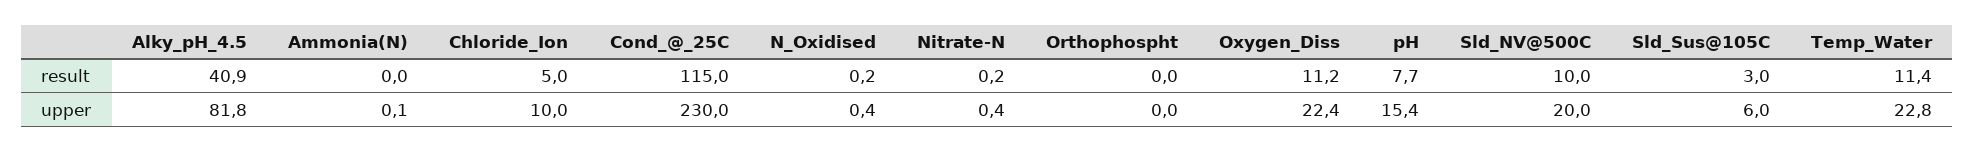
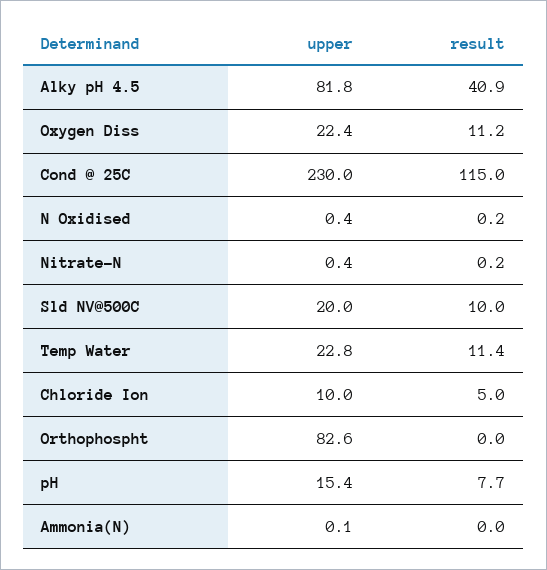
Sld_Sus@105C, result: 3 -> none
Orthophospht, upper: 0 -> 82.6
Sld_Sus@105C, upper: 6 -> none

